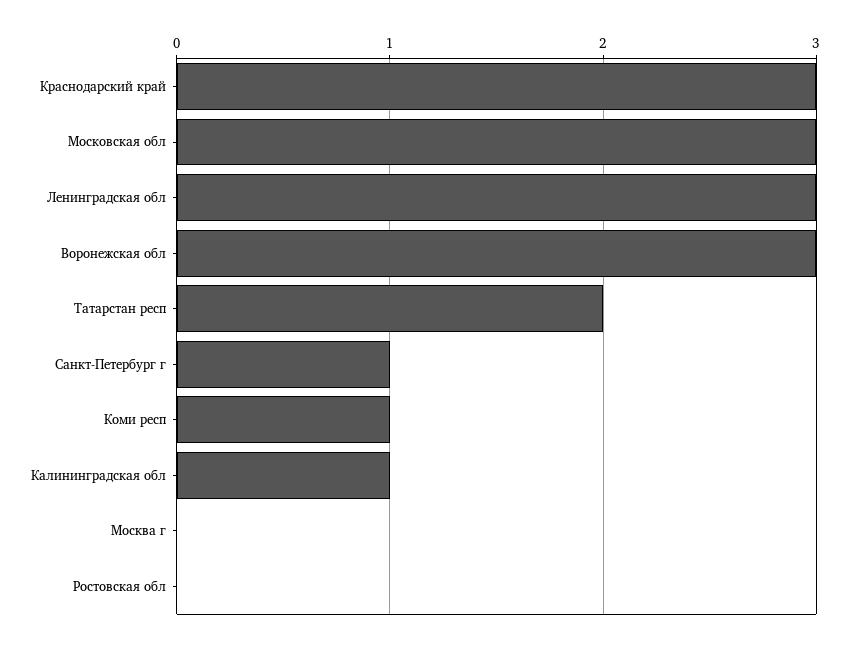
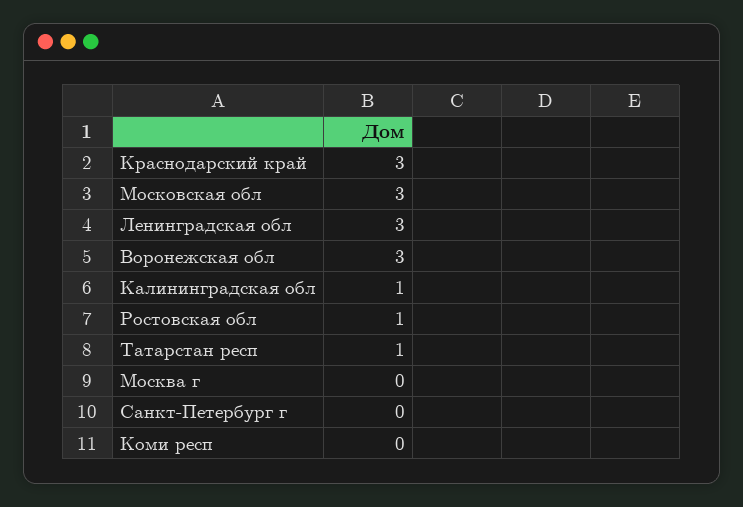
Татарстан респ: 2 -> 1
Санкт-Петербург г: 1 -> 0
Коми респ: 1 -> 0
Ростовская обл: 0 -> 1

